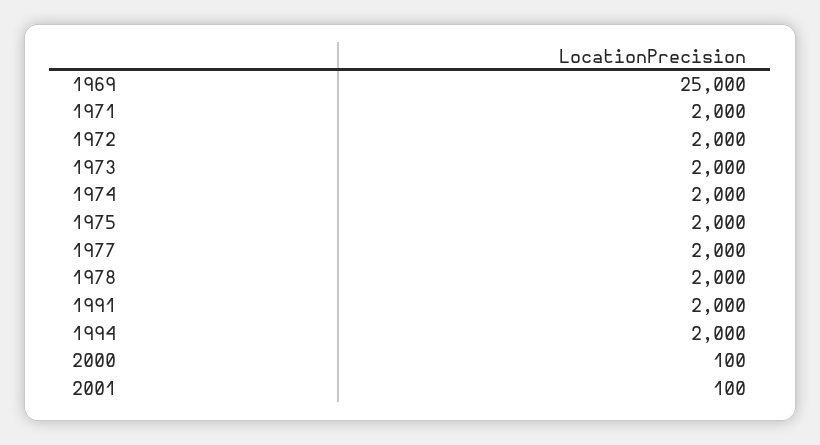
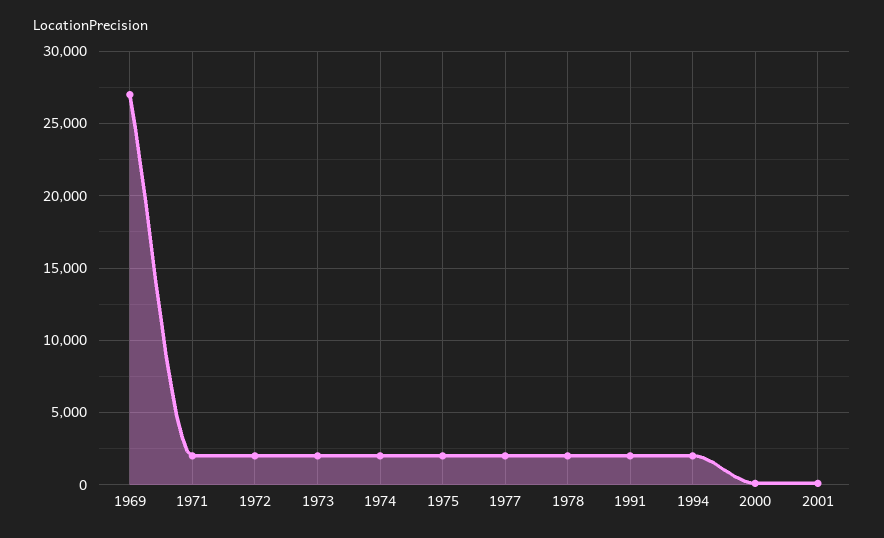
1969: 25000 -> 27000

